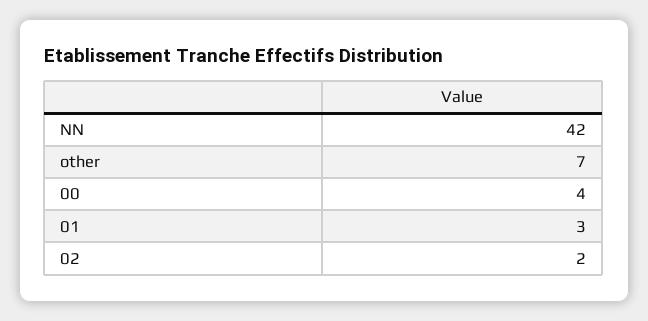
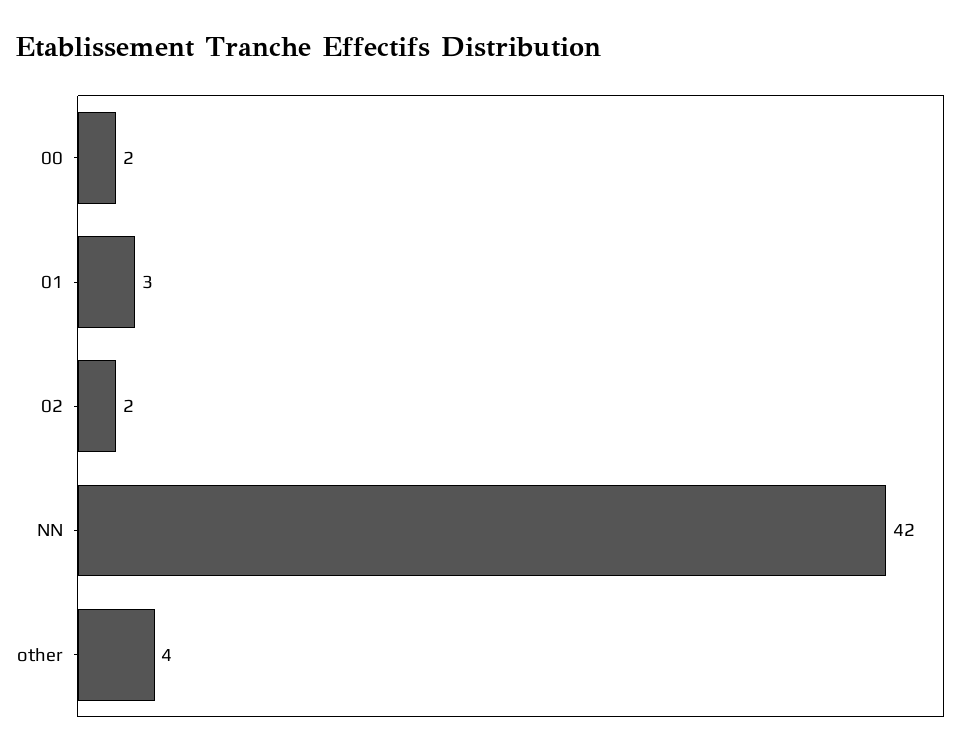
other: 7 -> 4
00: 4 -> 2

